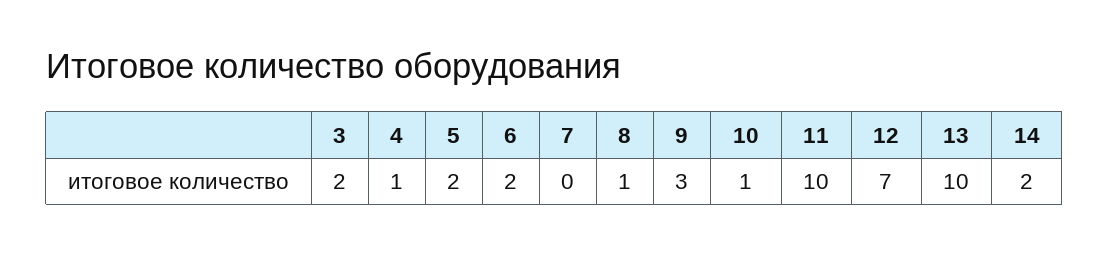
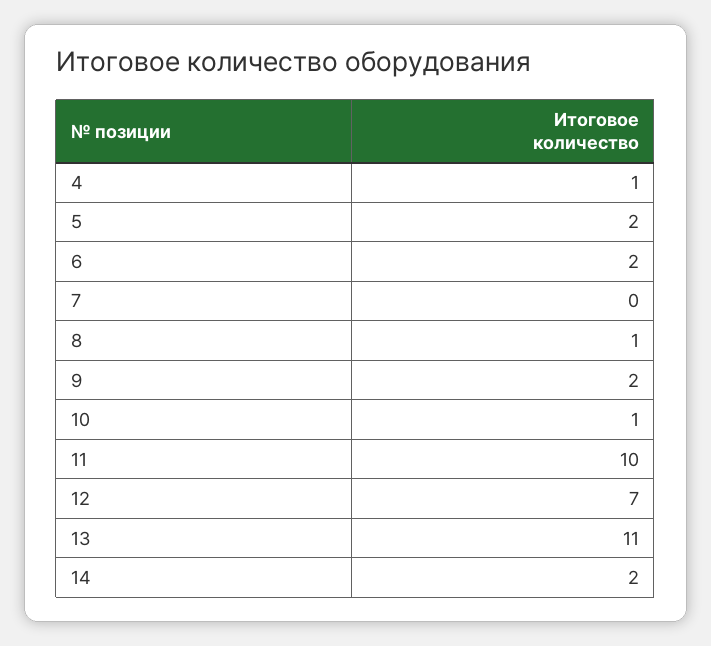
3: 2 -> none
9: 3 -> 2
13: 10 -> 11

